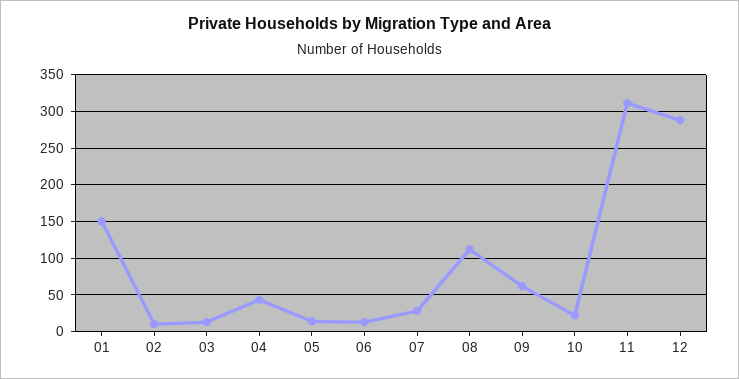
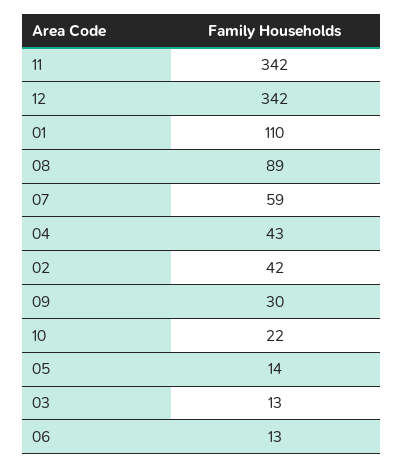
01: 150 -> 110
02: 10 -> 42
07: 30 -> 59
08: 110 -> 89
09: 60 -> 30
11: 310 -> 342
12: 290 -> 342

